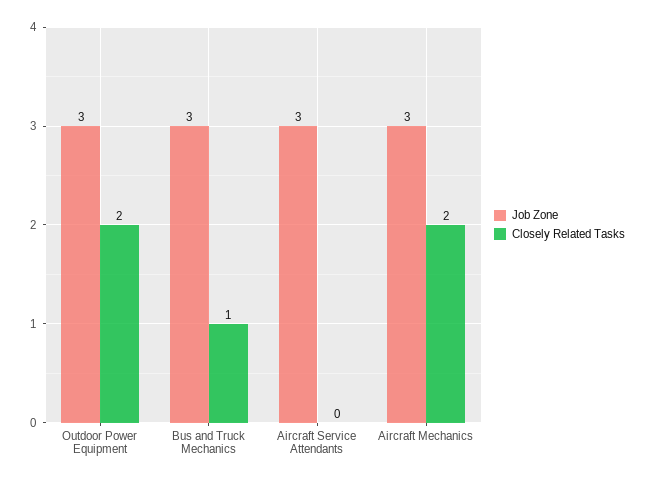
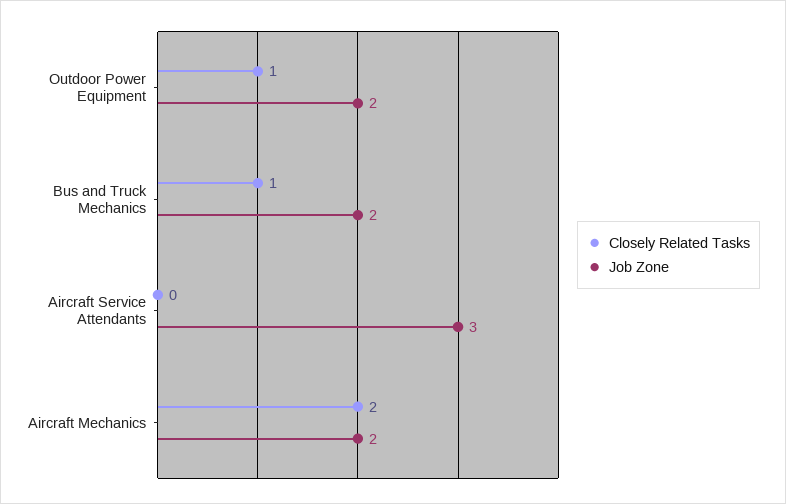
Job Zone, Outdoor Power Equipment: 3 -> 2
Closely Related Tasks, Outdoor Power Equipment: 2 -> 1
Job Zone, Bus and Truck Mechanics: 3 -> 2
Job Zone, Aircraft Mechanics: 3 -> 2

